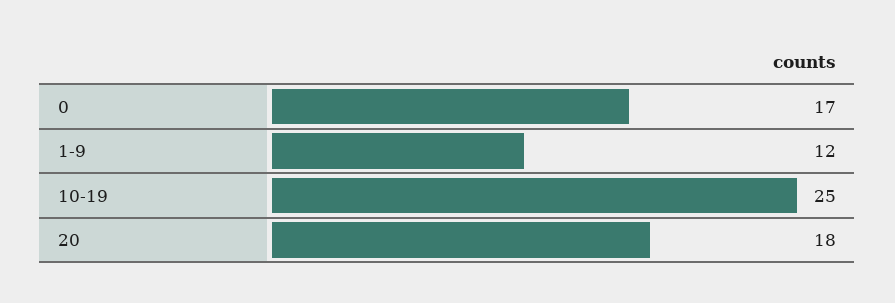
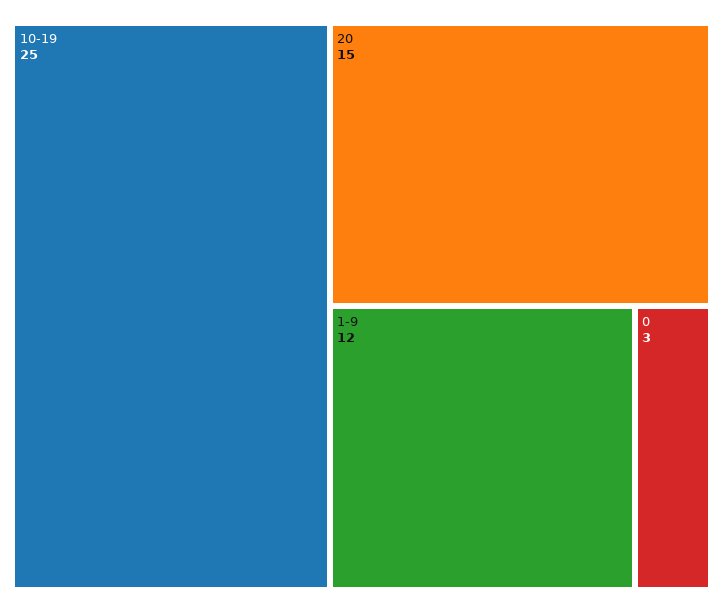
0: 17 -> 3
20: 18 -> 15

